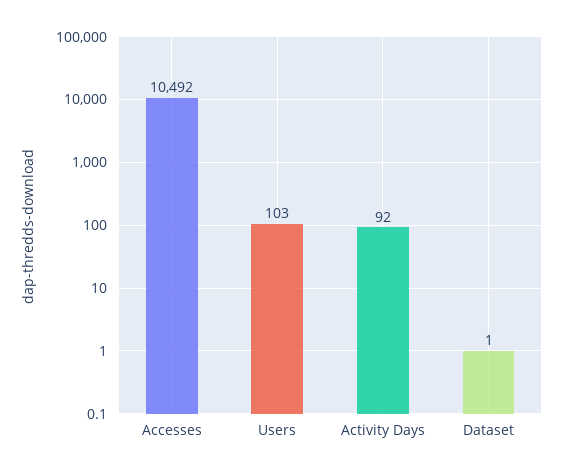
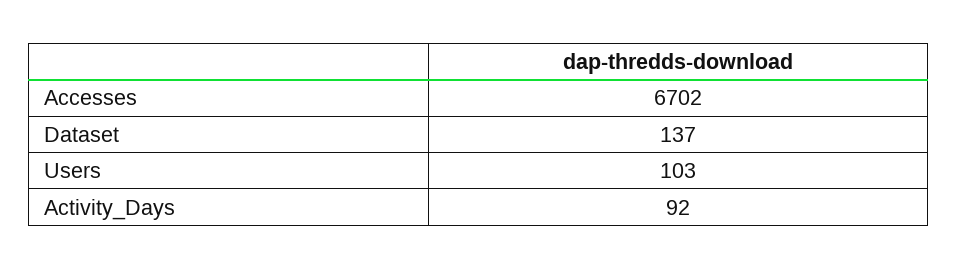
Accesses: 10492 -> 6702
Dataset: 1 -> 137

